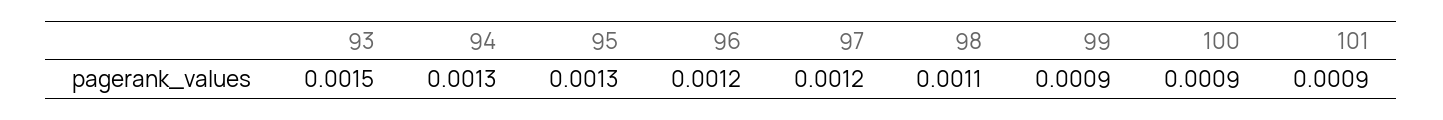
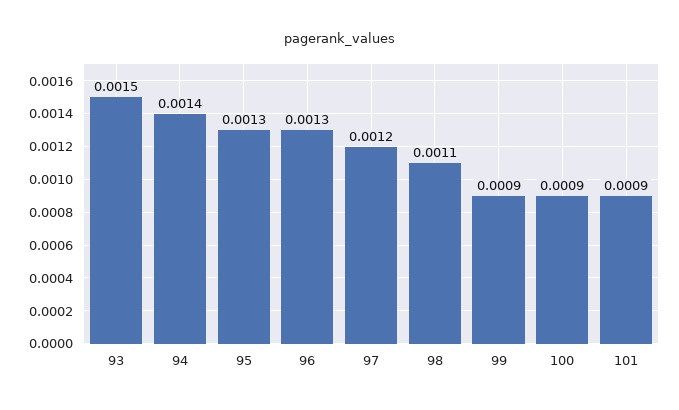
94: 0.0013 -> 0.0014
96: 0.0012 -> 0.0013

